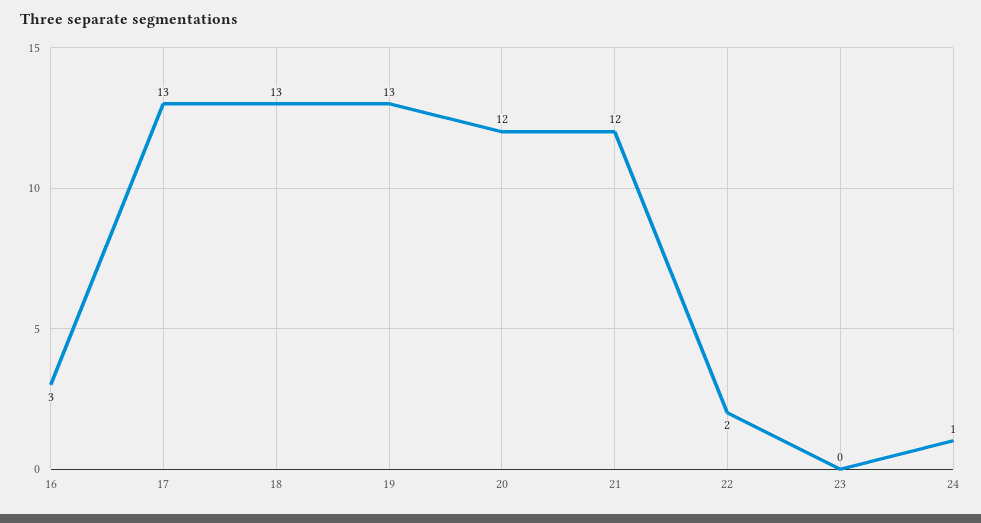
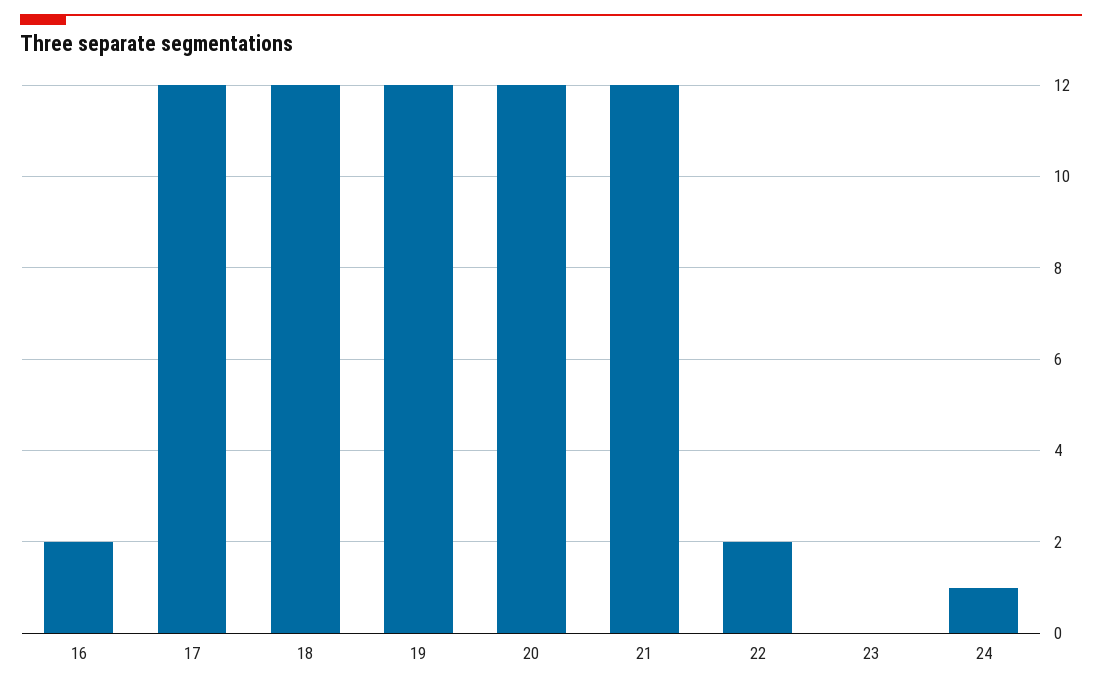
16: 3 -> 2
17: 13 -> 12
18: 13 -> 12
19: 13 -> 12

